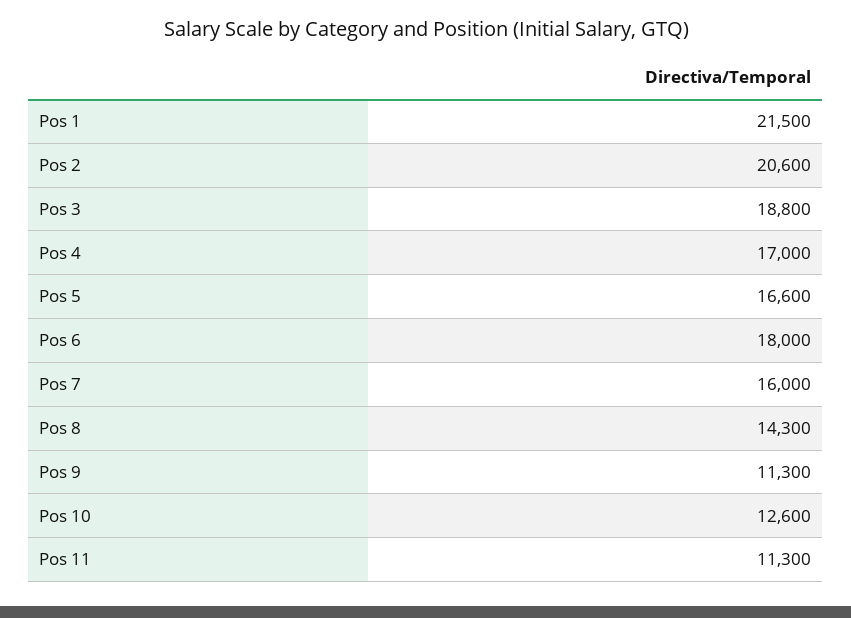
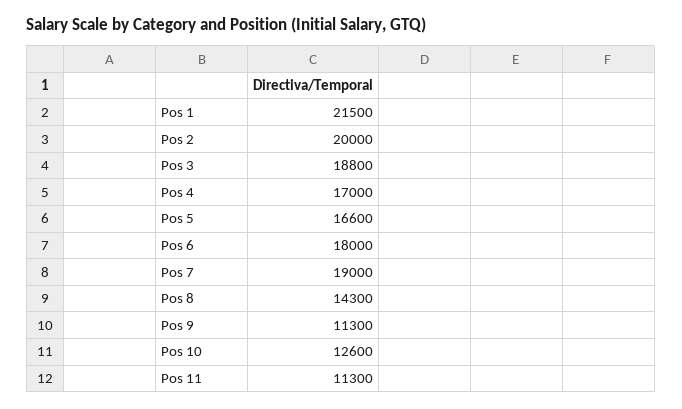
Pos 2: 20600 -> 20000
Pos 7: 16000 -> 19000

